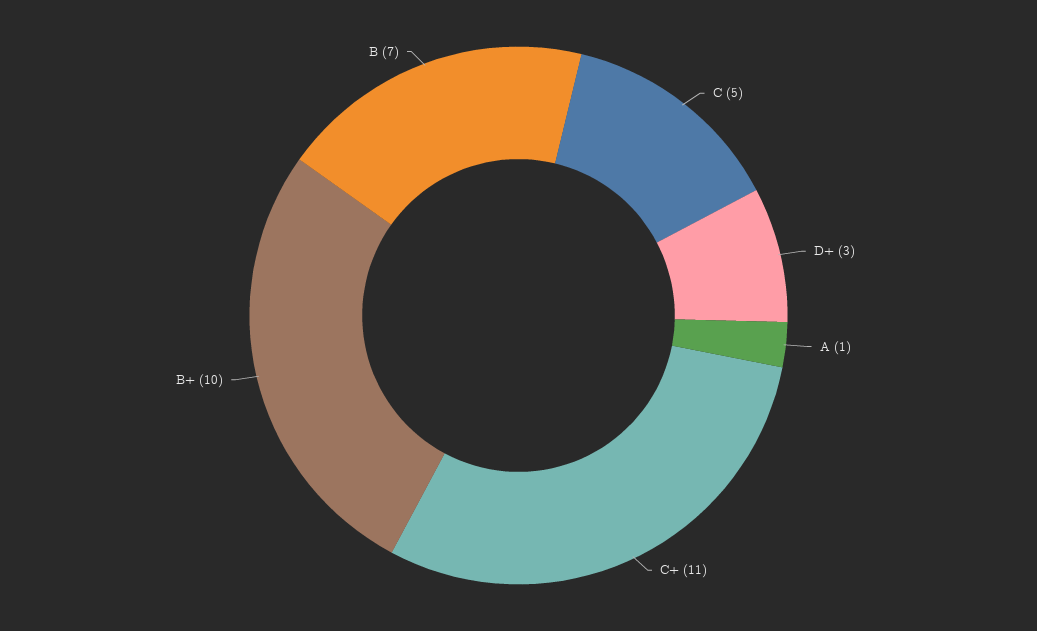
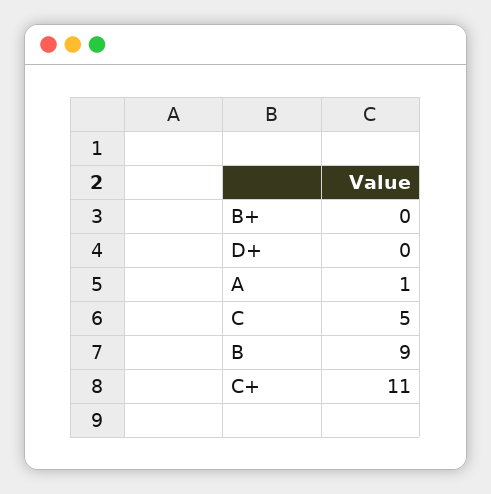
D+: 3 -> 0
B+: 10 -> 0
B: 7 -> 9

